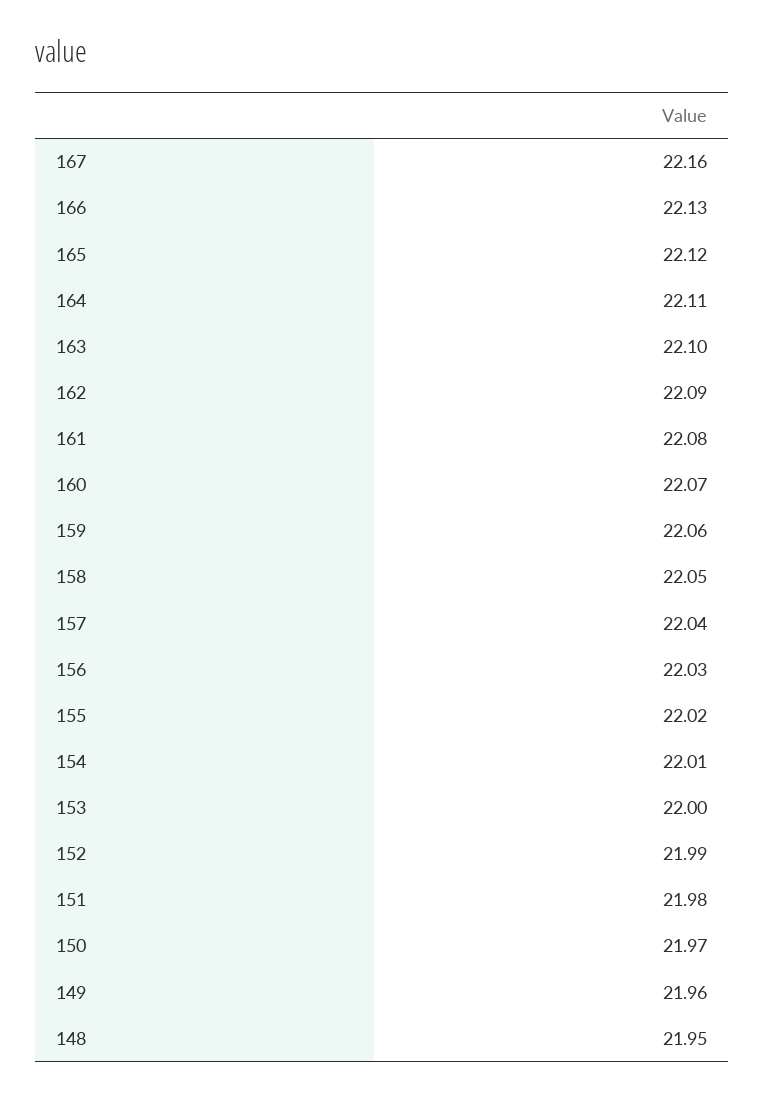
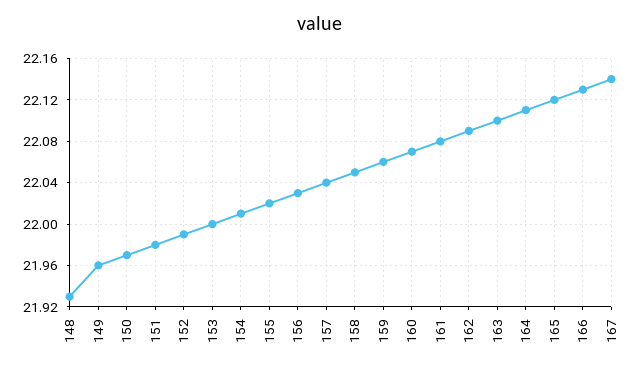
167: 22.16 -> 22.14
148: 21.95 -> 21.93

